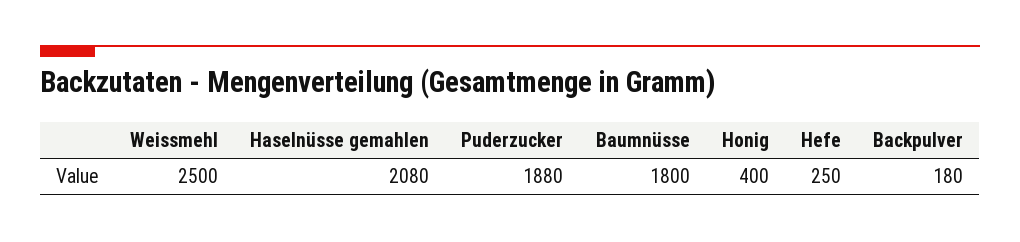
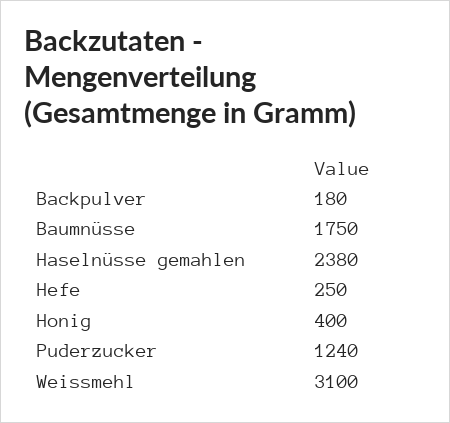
Weissmehl: 2500 -> 3100
Haselnüsse gemahlen: 2080 -> 2380
Puderzucker: 1880 -> 1240
Baumnüsse: 1800 -> 1750

